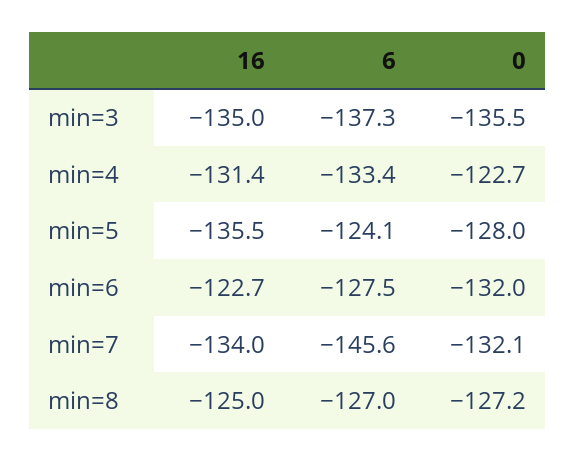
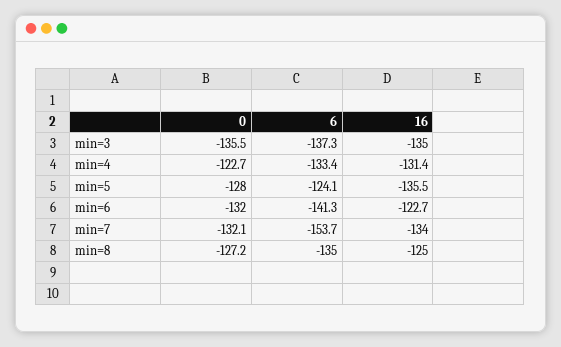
6, min=6: -127.5 -> -141.3
6, min=7: -145.6 -> -153.7
6, min=8: -127 -> -135

